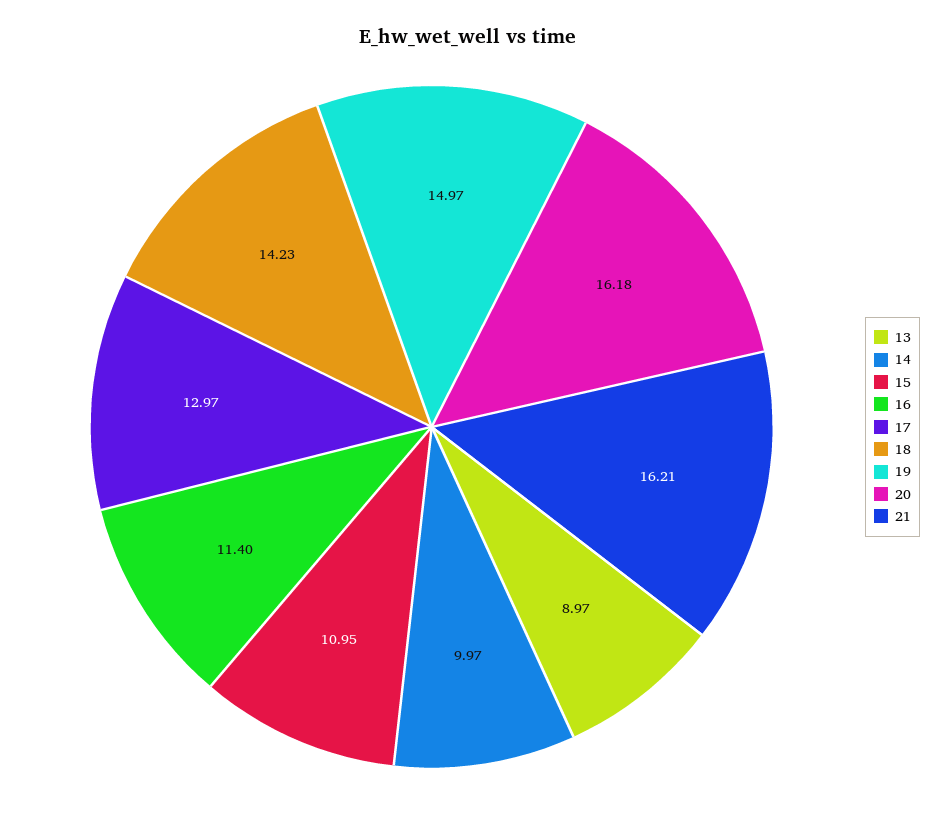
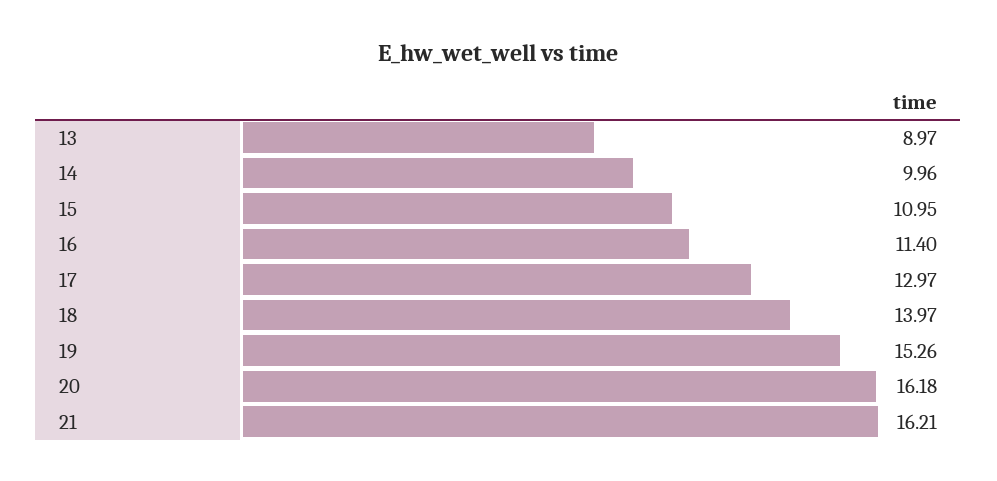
14: 9.97 -> 9.96
18: 14.23 -> 13.97
19: 14.97 -> 15.26

